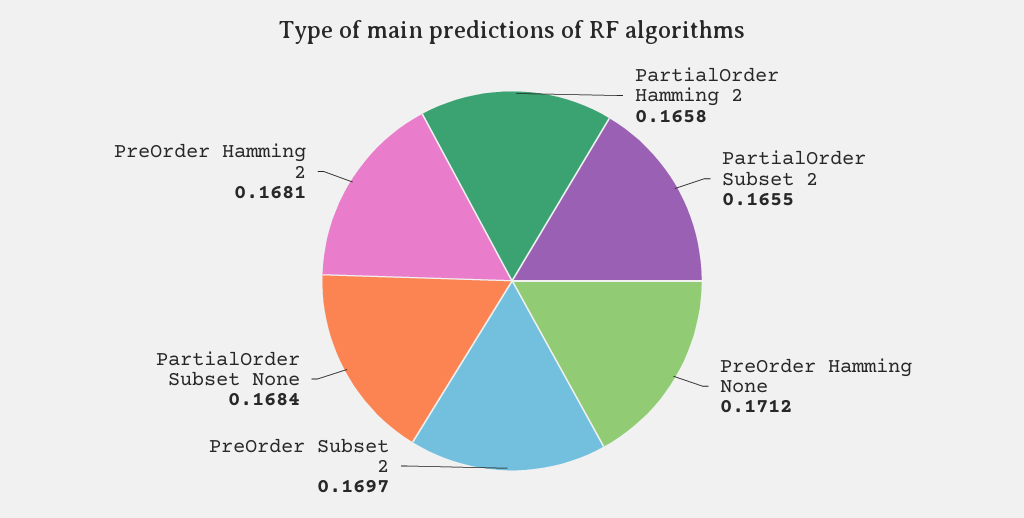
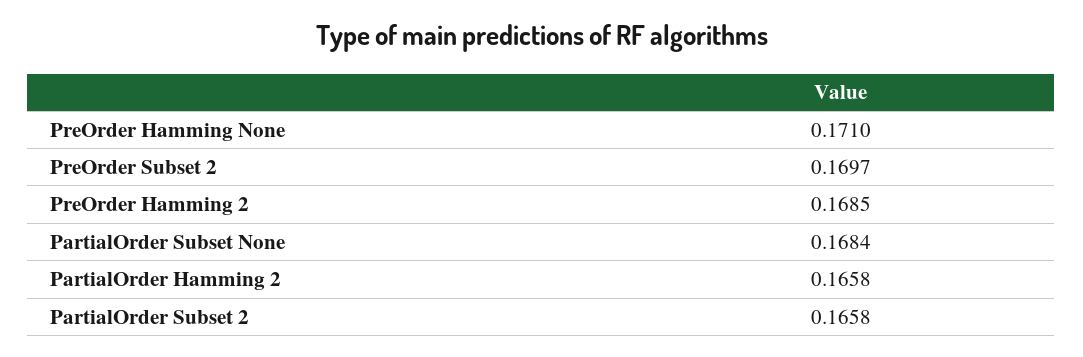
PartialOrder Subset 2: 0.1655 -> 0.1658
PreOrder Hamming None: 0.1712 -> 0.171
PreOrder Hamming 2: 0.1681 -> 0.1685

